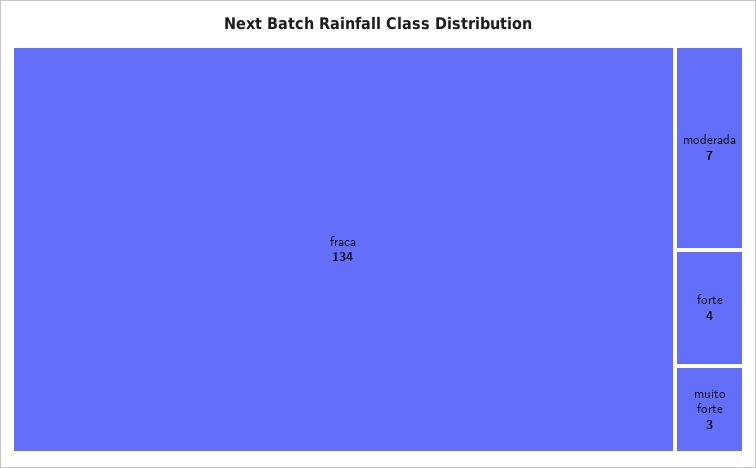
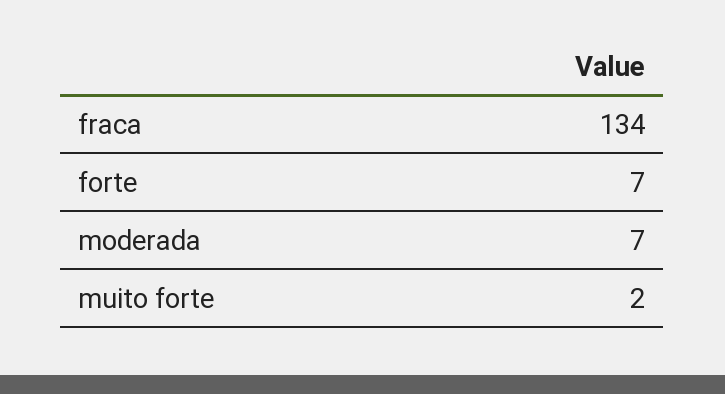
forte: 4 -> 7
muito forte: 3 -> 2

